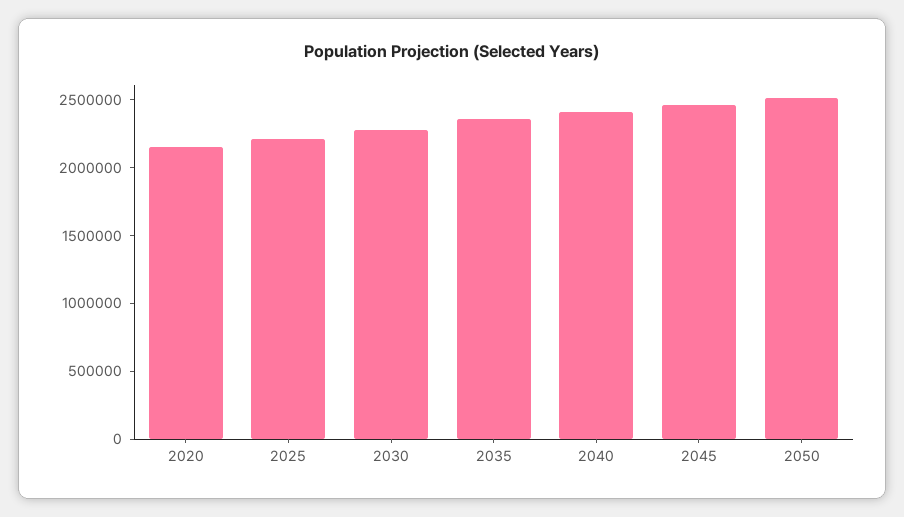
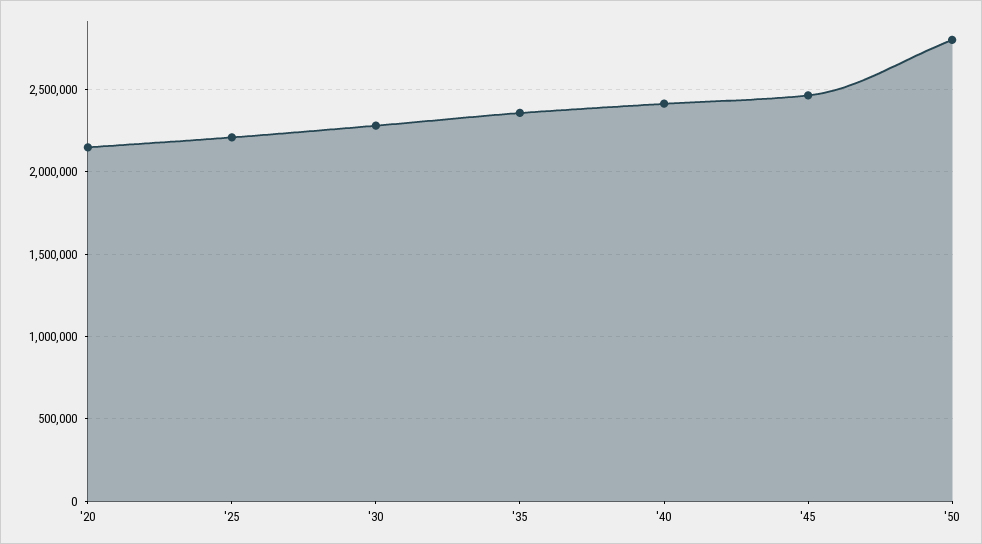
2050: 2500000 -> 2800000

